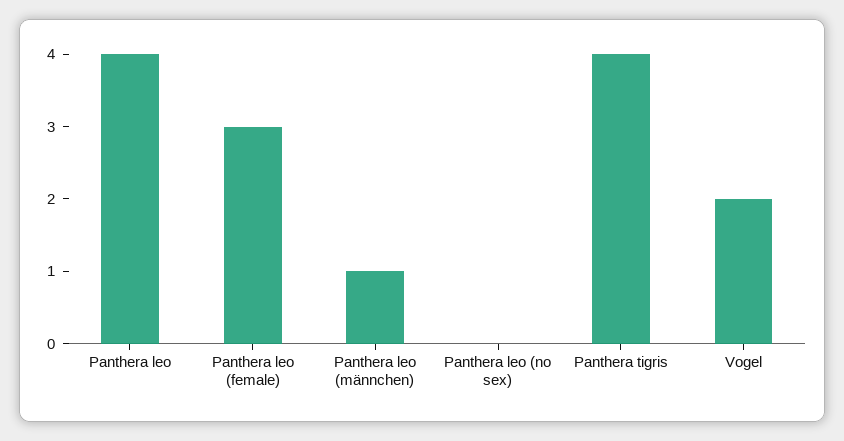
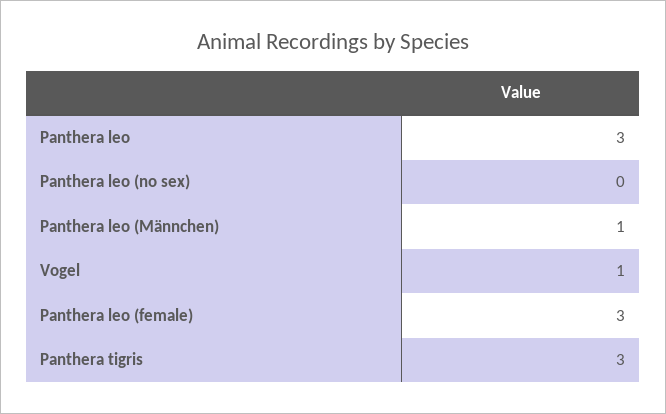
Panthera leo: 4 -> 3
Panthera tigris: 4 -> 3
Vogel: 2 -> 1

